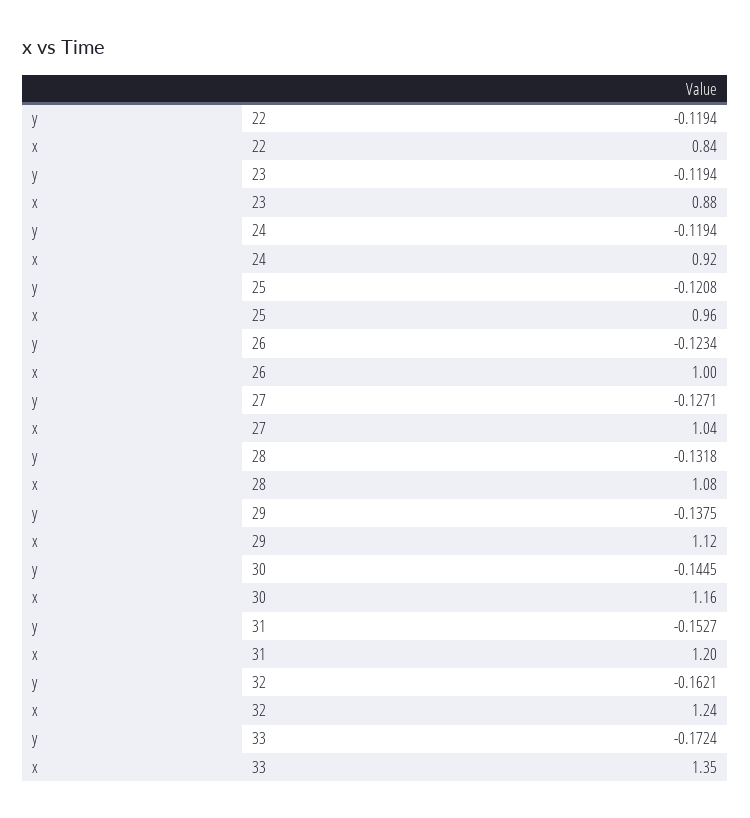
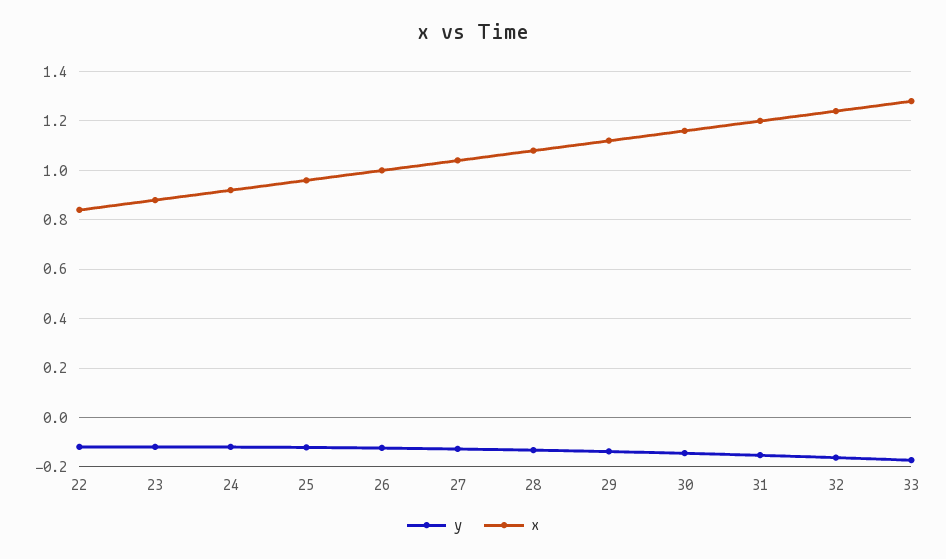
x, 33: 1.35 -> 1.275

